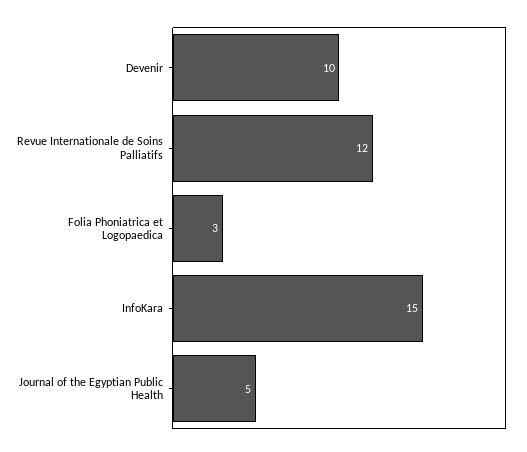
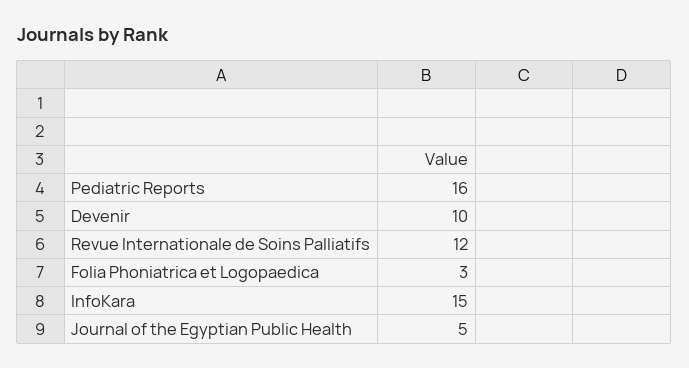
Pediatric Reports: none -> 16

